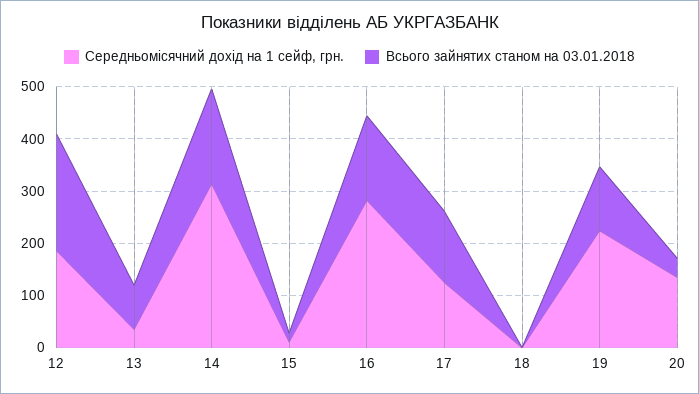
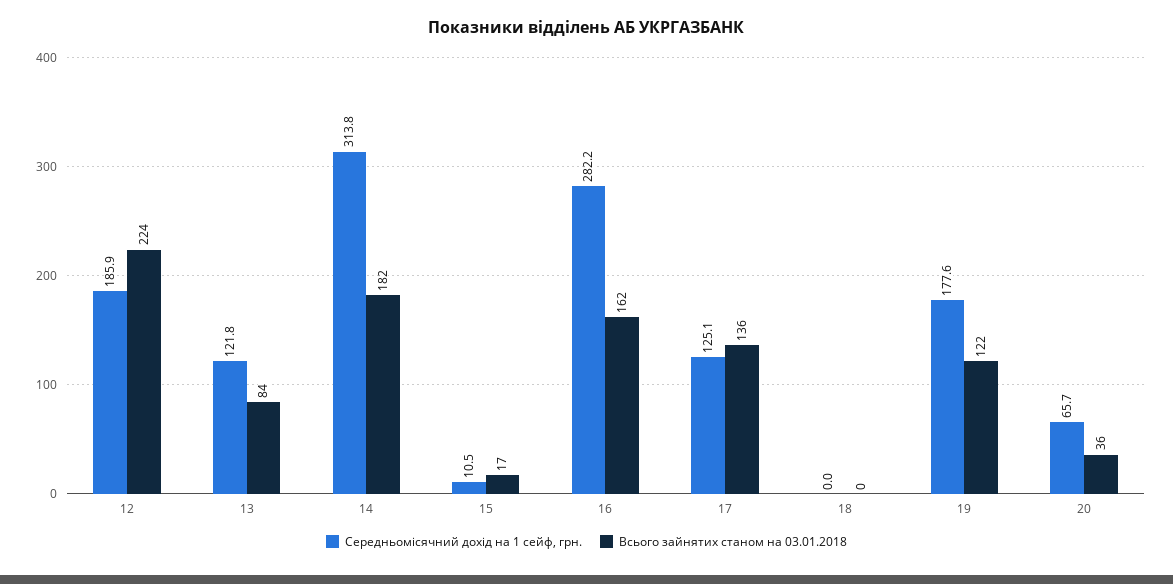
Середньомісячний дохід на 1 сейф, грн., 13: 40 -> 121.8
Середньомісячний дохід на 1 сейф, грн., 19: 220 -> 177.6
Середньомісячний дохід на 1 сейф, грн., 20: 140 -> 65.7

